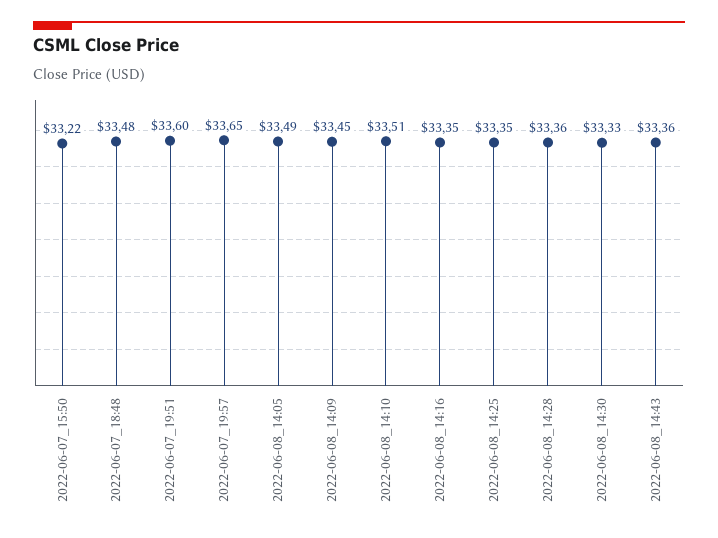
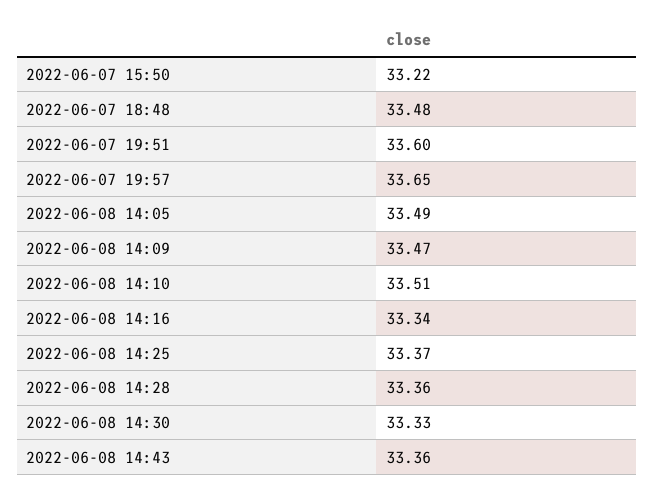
2022-06-08_14:09: 33.45 -> 33.47
2022-06-08_14:16: 33.35 -> 33.34
2022-06-08_14:25: 33.35 -> 33.37

